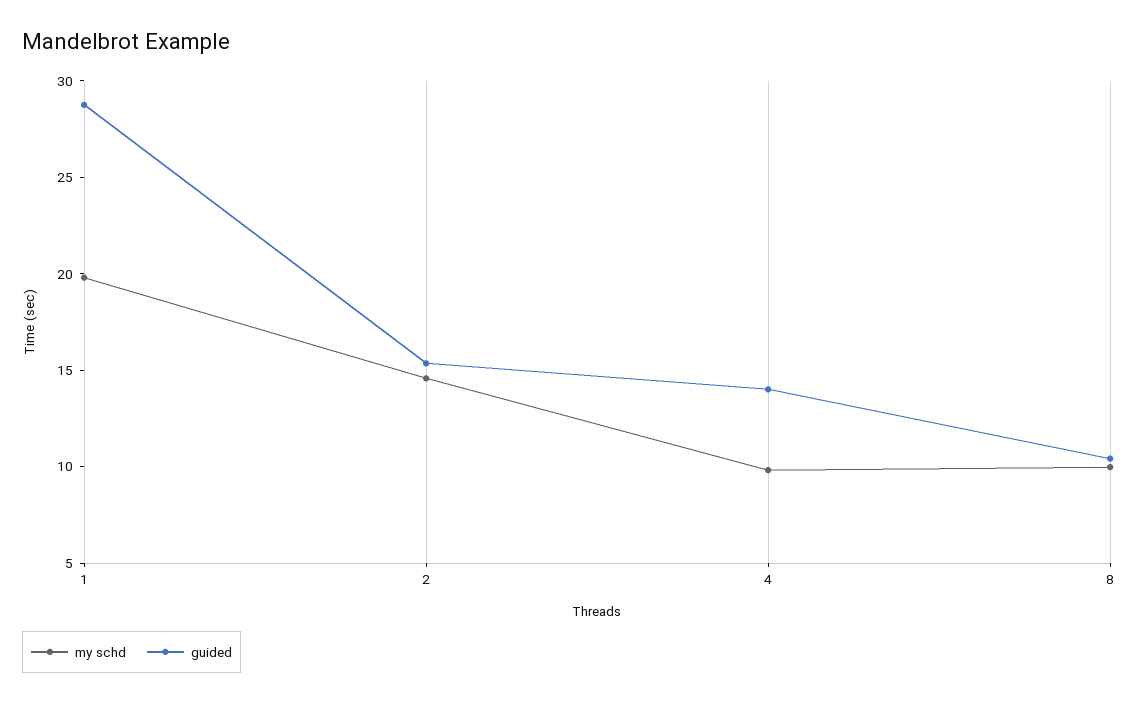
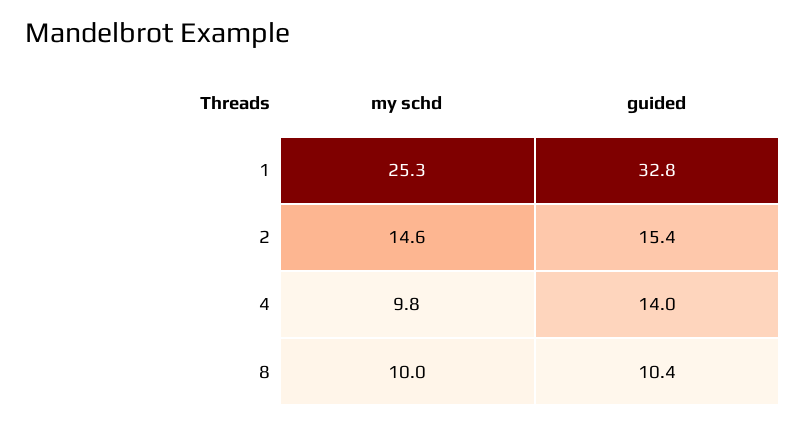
my schd, 1: 20 -> 25.3
guided, 1: 29 -> 32.8

